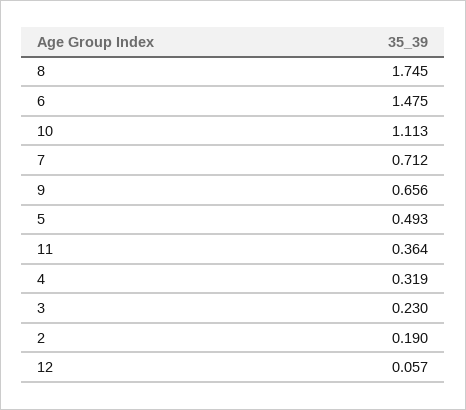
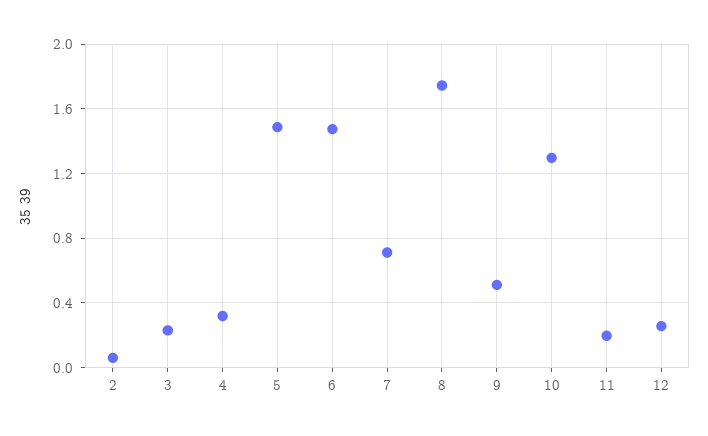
10: 1.113 -> 1.3
9: 0.656 -> 0.5
5: 0.493 -> 1.5
11: 0.364 -> 0.2
2: 0.19 -> 0.05
12: 0.057 -> 0.25

